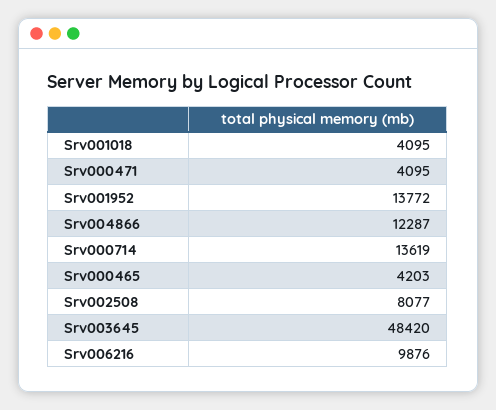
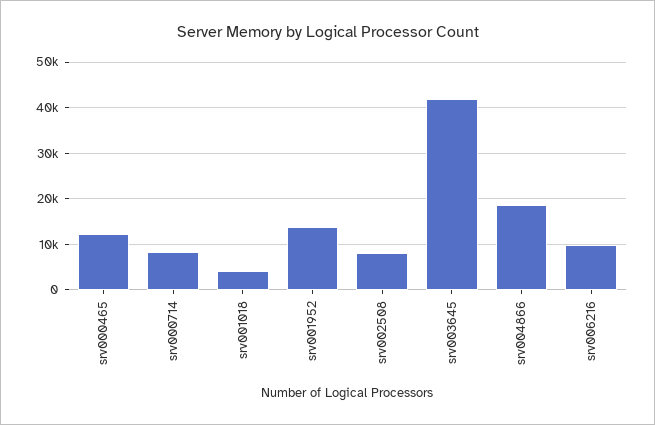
Srv000471: 4095 -> none
Srv004866: 12287 -> 18000
Srv000714: 13619 -> 8000
Srv000465: 4203 -> 12000
Srv003645: 48420 -> 42000

